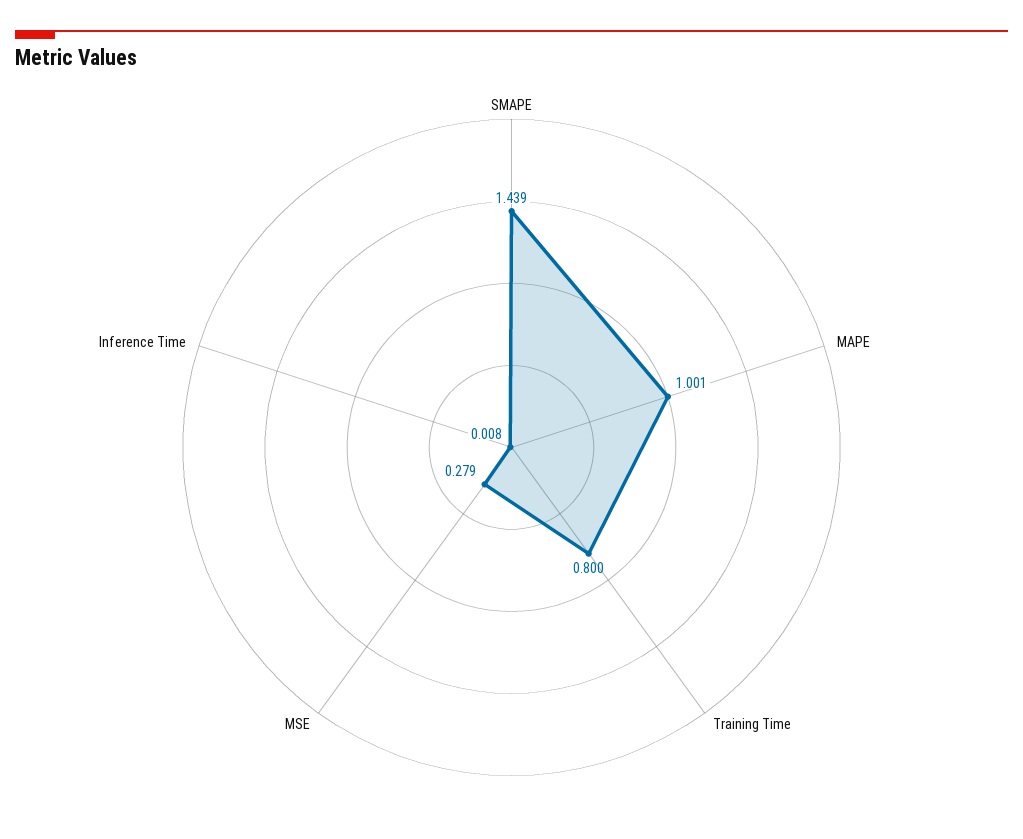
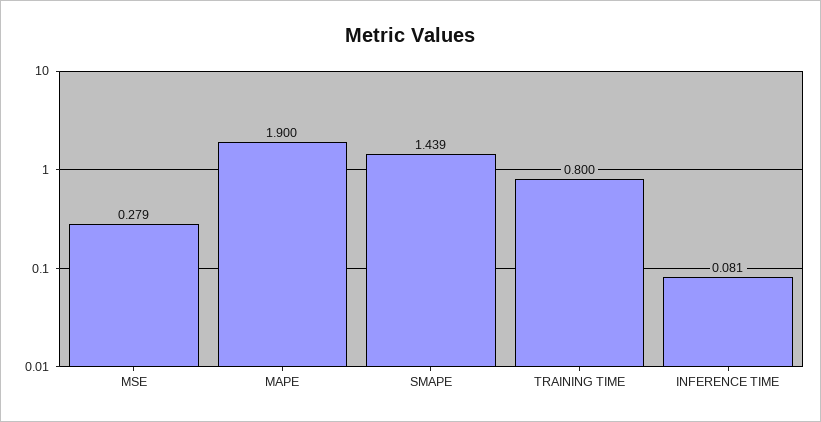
MAPE: 1.001 -> 1.9
Inference Time: 0.008 -> 0.081

